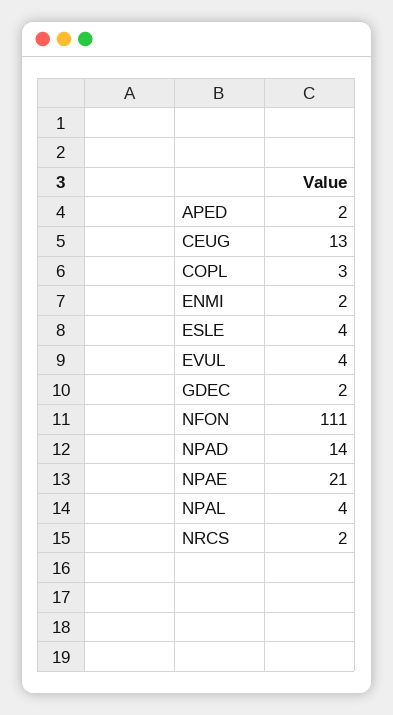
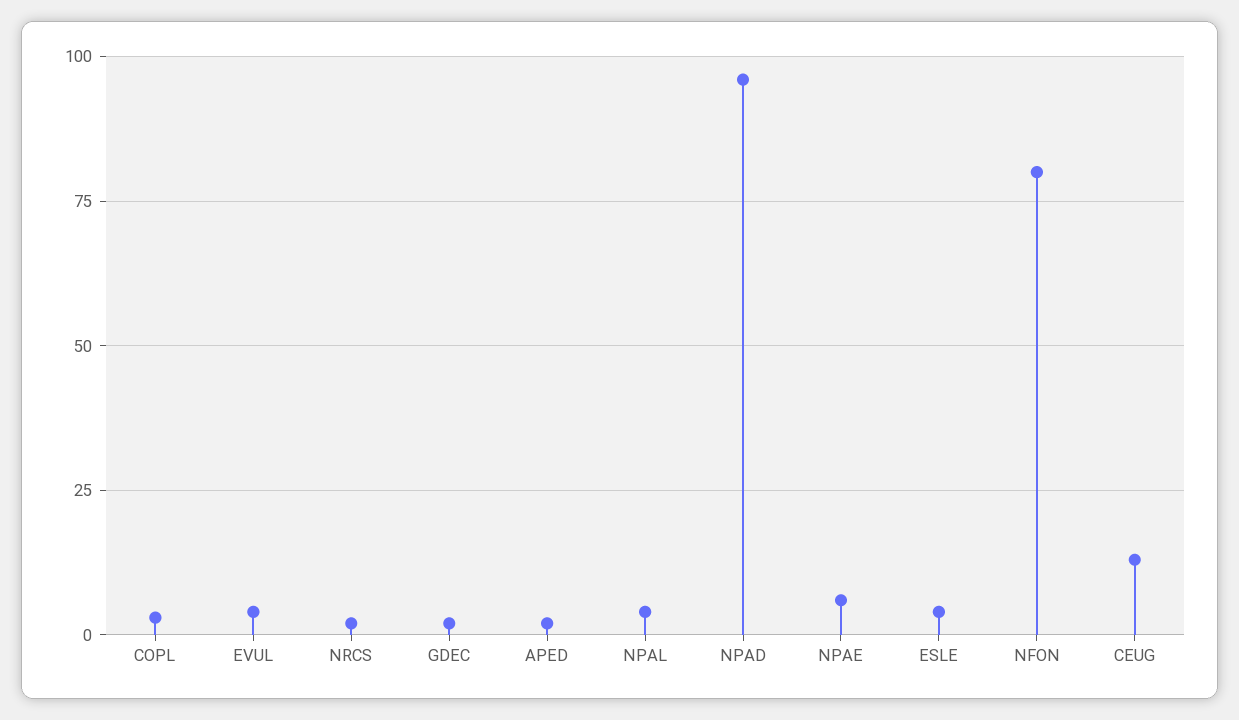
ENMI: 2 -> none
NFON: 111 -> 80
NPAD: 14 -> 95
NPAE: 21 -> 5

